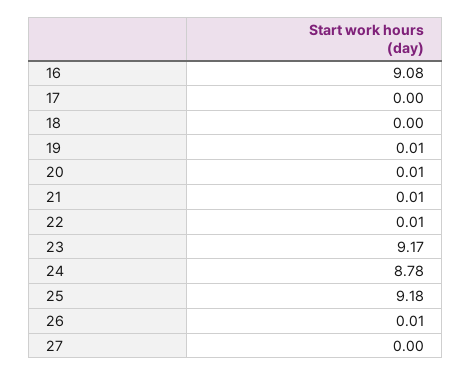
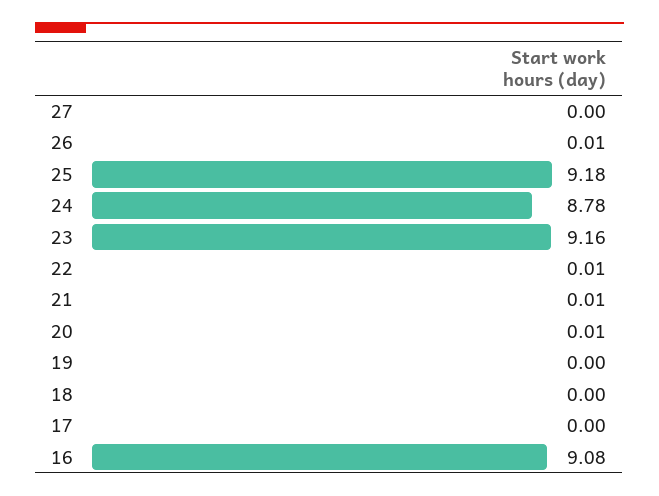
19: 0.01 -> 0
23: 9.17 -> 9.16

